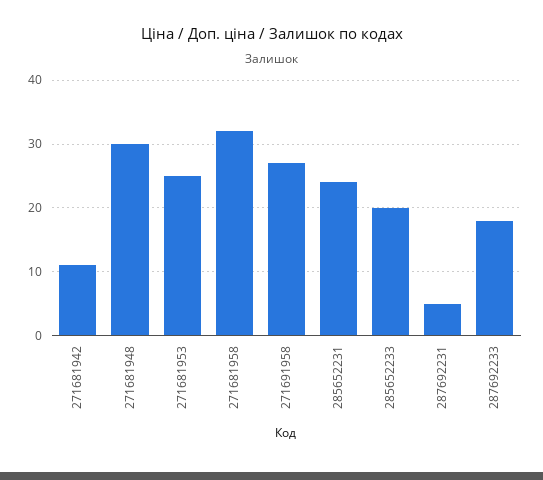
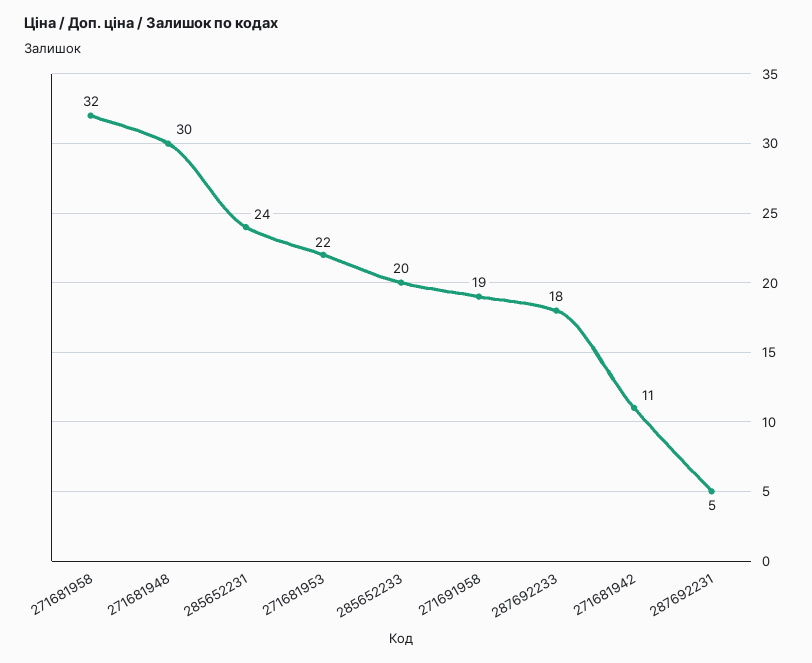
271681953: 25 -> 22
271691958: 27 -> 19

